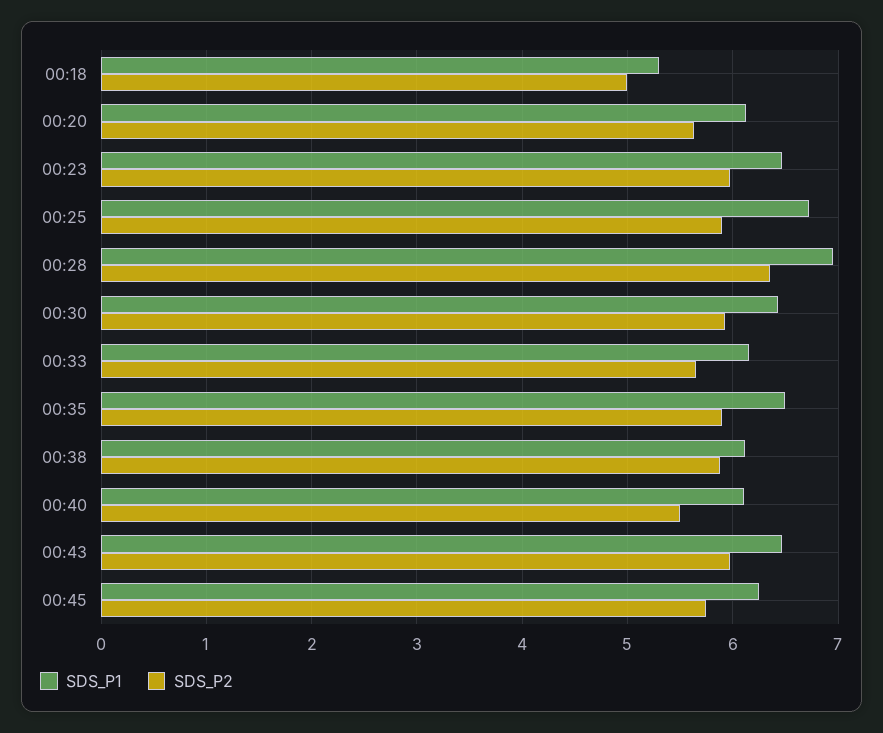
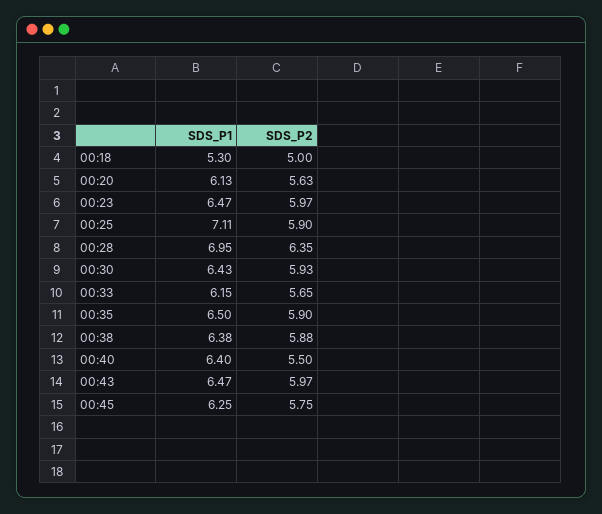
SDS_P1, 00:25: 6.7 -> 7.11
SDS_P1, 00:38: 6.1 -> 6.38
SDS_P1, 00:40: 6.1 -> 6.4

